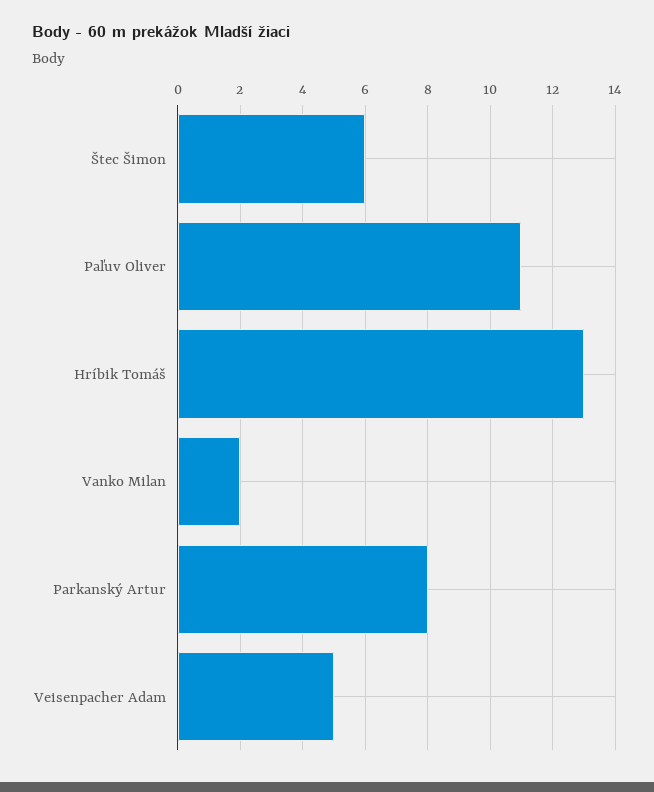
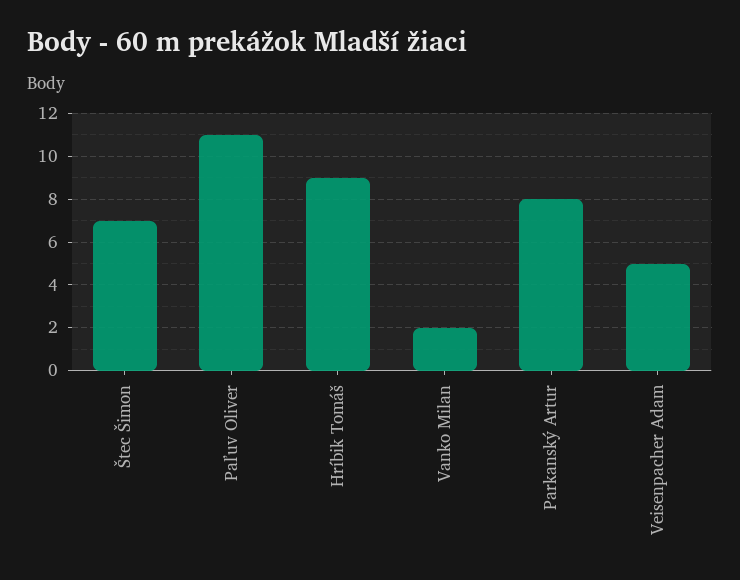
Štec Šimon: 6 -> 7
Hríbik Tomáš: 13 -> 9

